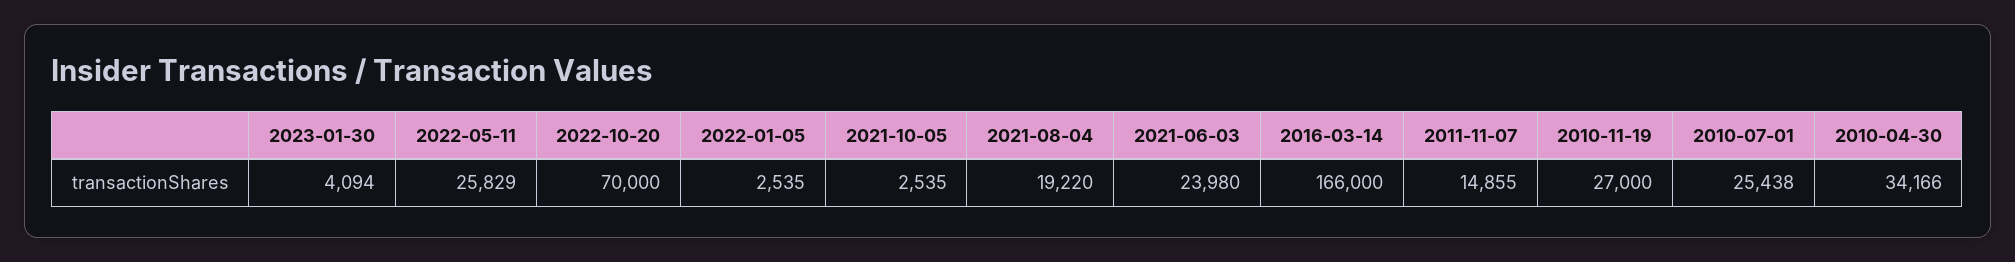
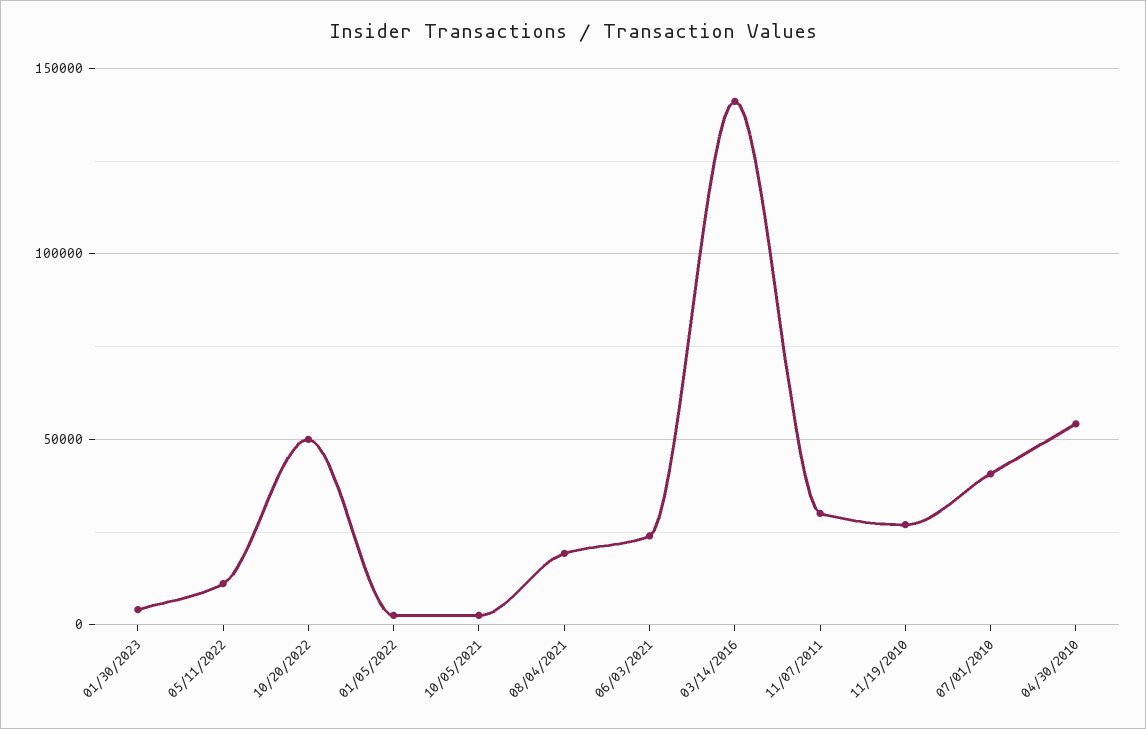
2022-05-11: 25829 -> 10000
2022-10-20: 70000 -> 50000
2016-03-14: 166000 -> 140000
2011-11-07: 14855 -> 30000
2010-07-01: 25438 -> 40000
2010-04-30: 34166 -> 55000

